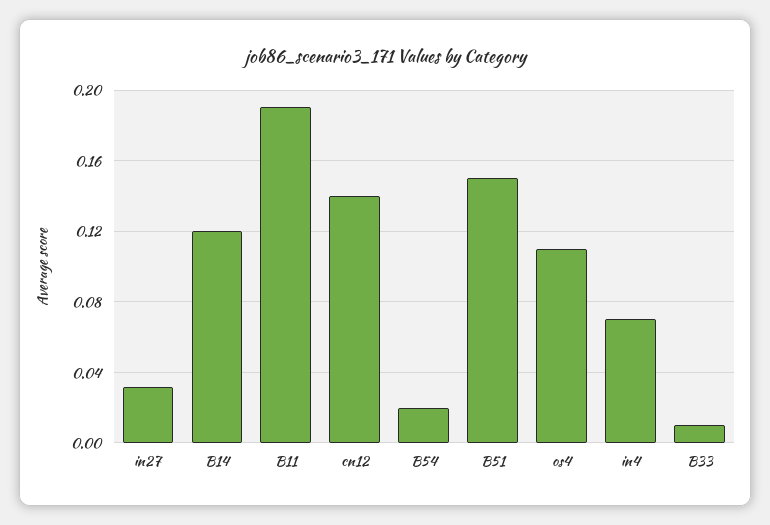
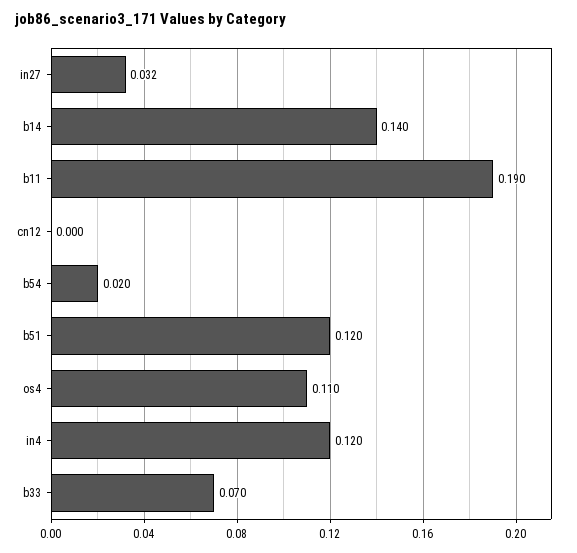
B14: 0.12 -> 0.14
cn12: 0.14 -> 0
B51: 0.15 -> 0.12
in4: 0.07 -> 0.12
B33: 0.01 -> 0.07

